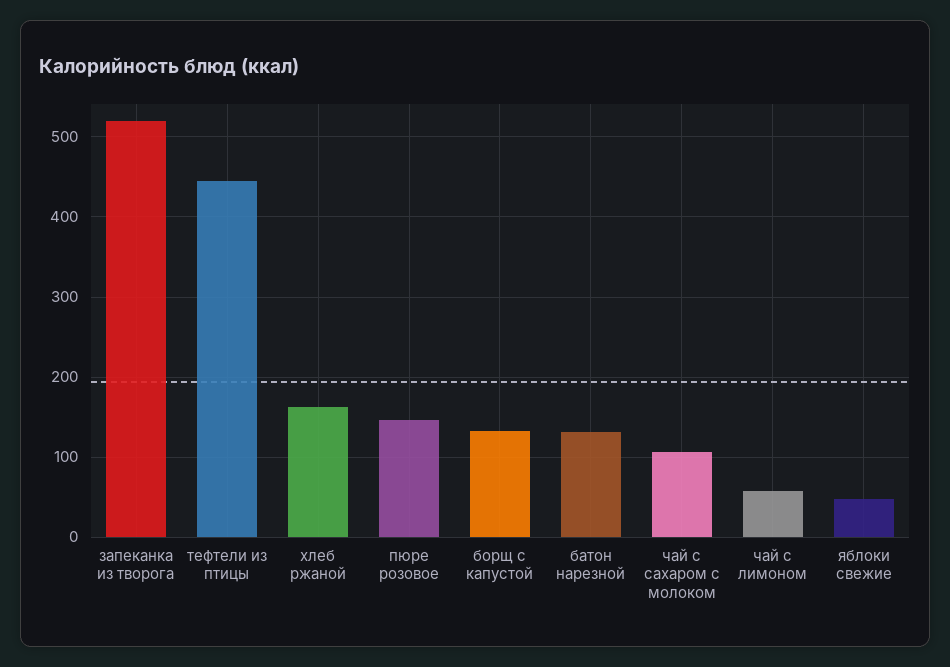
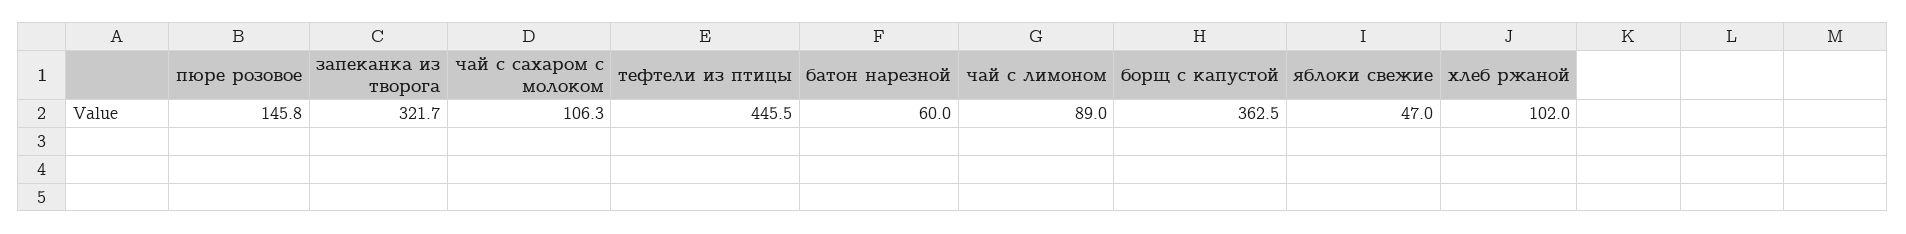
запеканка из творога: 520 -> 321.7
хлеб ржаной: 160 -> 102
борщ с капустой: 130 -> 362.5
батон нарезной: 130 -> 60
чай с лимоном: 60 -> 89

